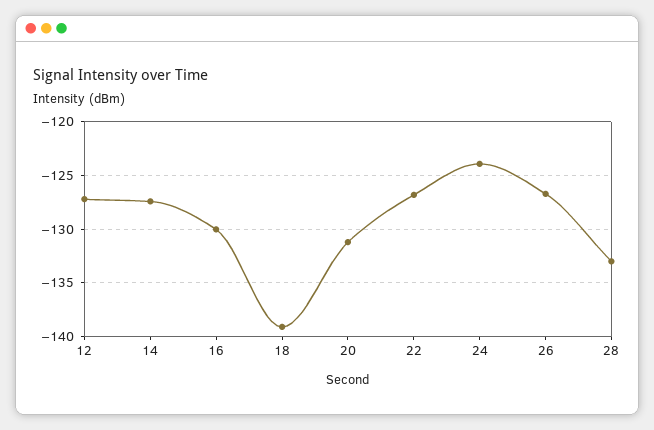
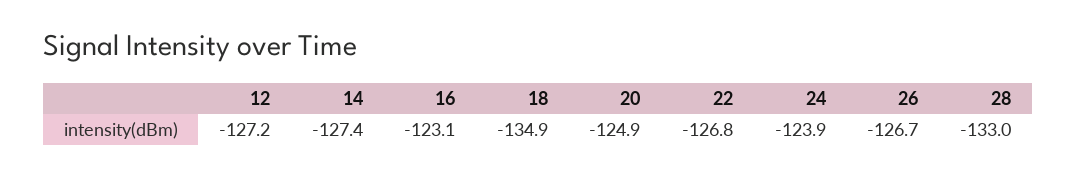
16: -130 -> -123.1
18: -139 -> -134.9
20: -131 -> -124.9

